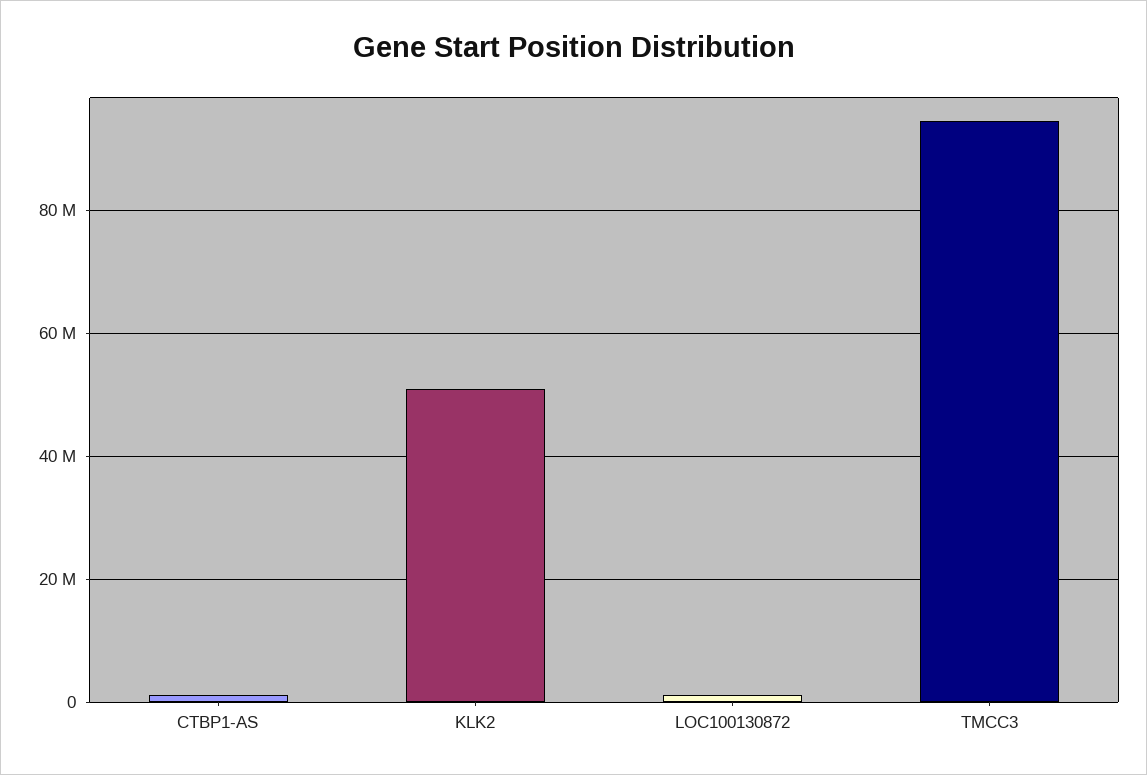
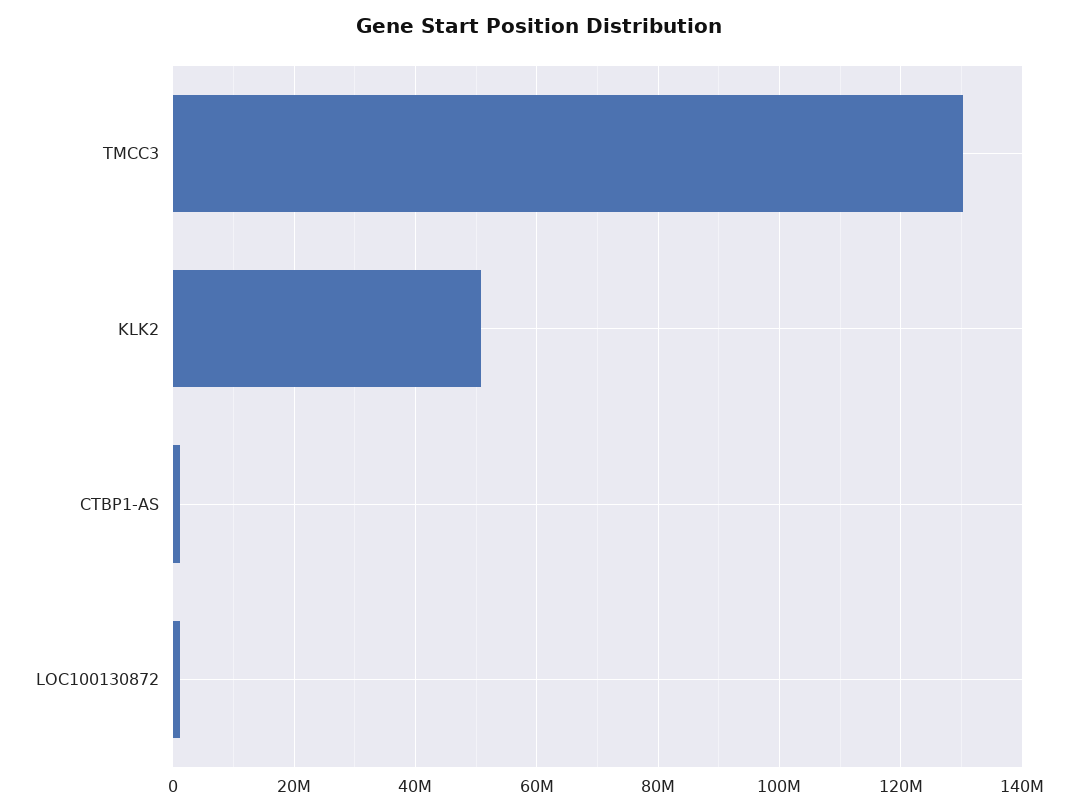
TMCC3: 94000000 -> 130000000

